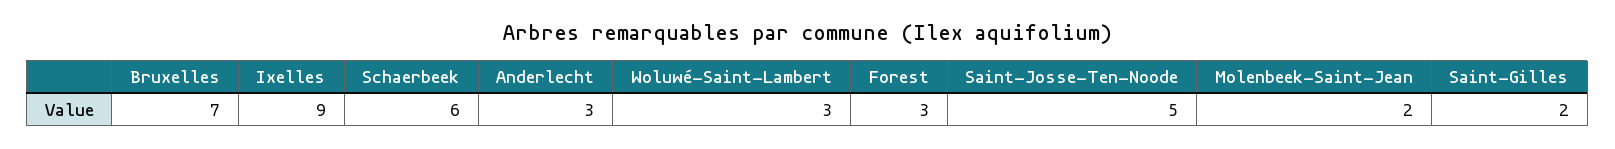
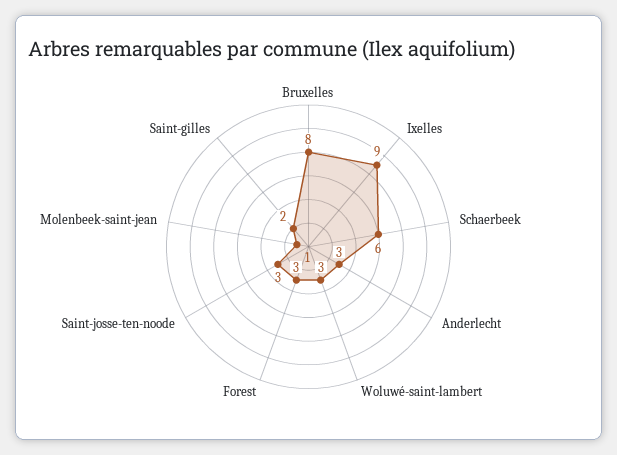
Bruxelles: 7 -> 8
Saint-Josse-Ten-Noode: 5 -> 3
Molenbeek-Saint-Jean: 2 -> 1

